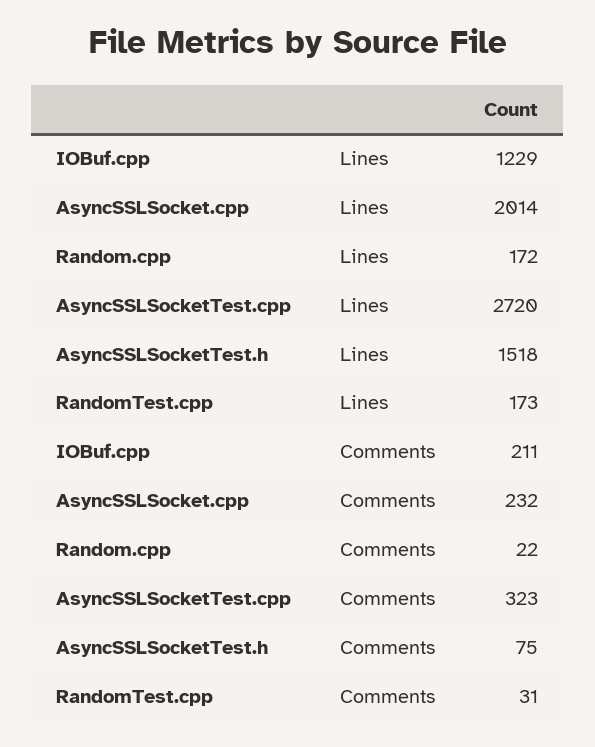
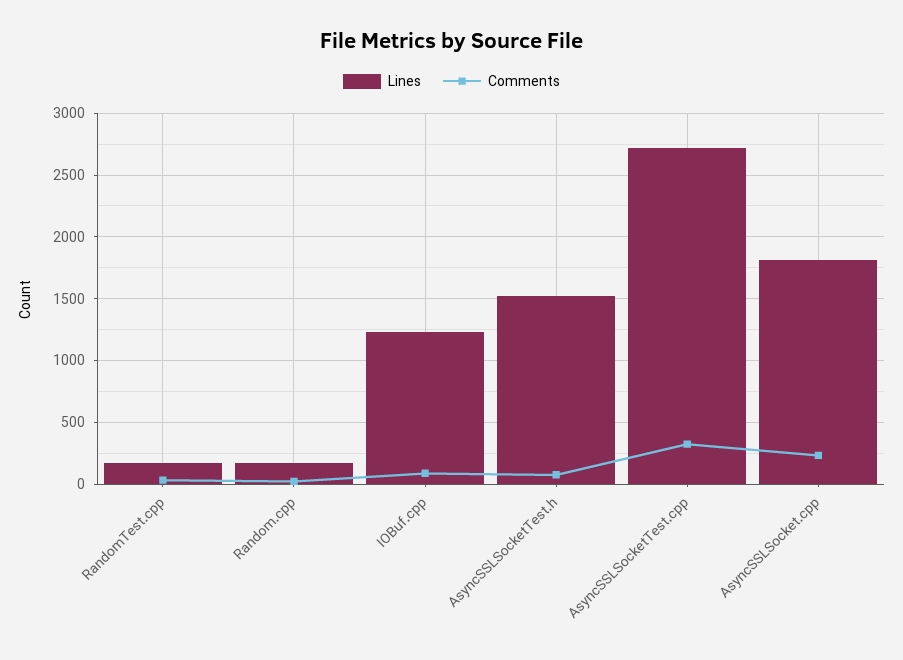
Lines, AsyncSSLSocket.cpp: 2014 -> 1800
Comments, IOBuf.cpp: 211 -> 100

